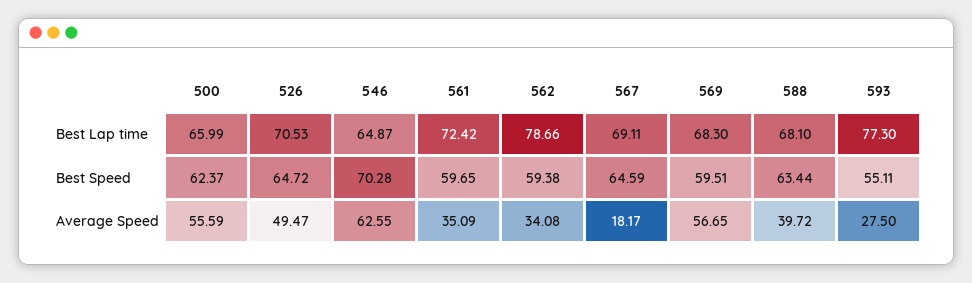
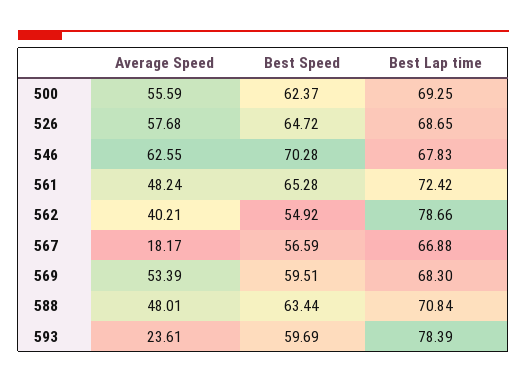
500, Best Lap time: 65.99 -> 69.25
526, Best Lap time: 70.53 -> 68.65
546, Best Lap time: 64.87 -> 67.83
567, Best Lap time: 69.11 -> 66.88
588, Best Lap time: 68.1 -> 70.84
593, Best Lap time: 77.3 -> 78.39
561, Best Speed: 59.65 -> 65.28
562, Best Speed: 59.38 -> 54.92
567, Best Speed: 64.59 -> 56.59
593, Best Speed: 55.11 -> 59.69
526, Average Speed: 49.47 -> 57.68
561, Average Speed: 35.09 -> 48.24
562, Average Speed: 34.08 -> 40.21
569, Average Speed: 56.65 -> 53.39
588, Average Speed: 39.72 -> 48.01
593, Average Speed: 27.5 -> 23.61

